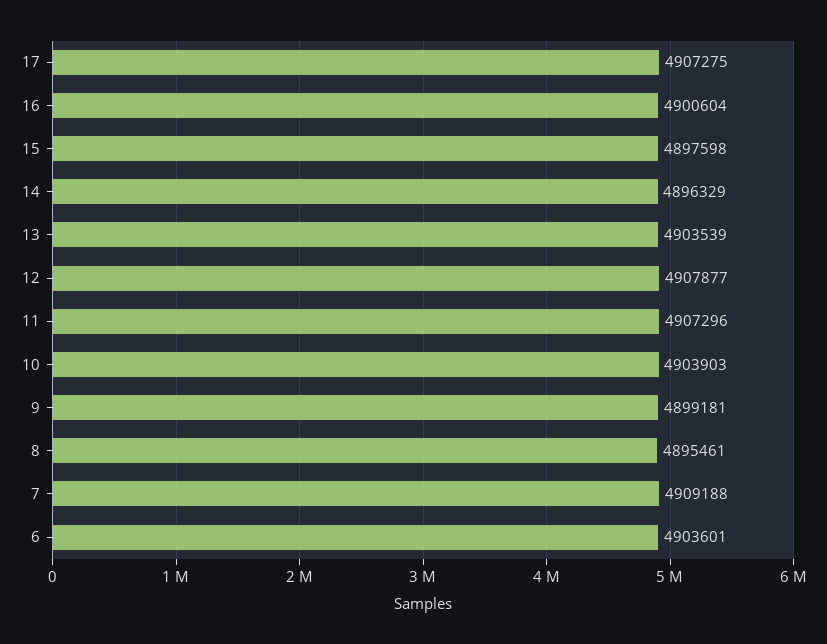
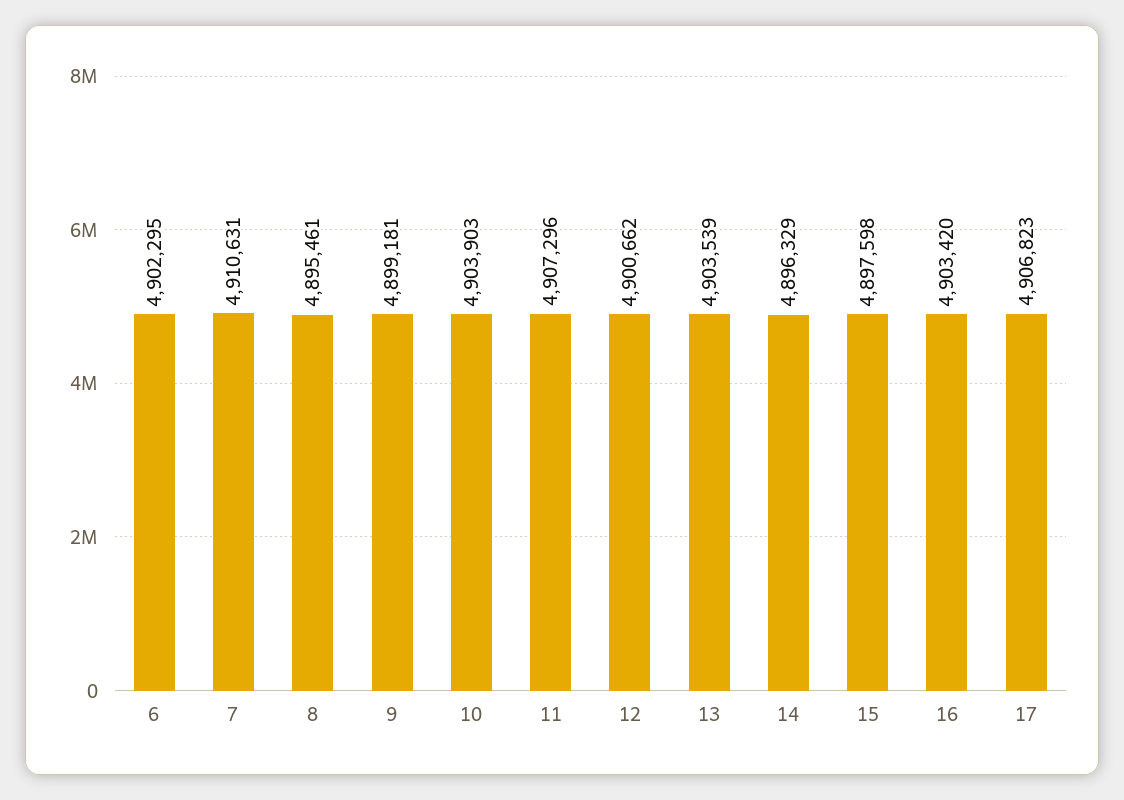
17: 4907275 -> 4906823
16: 4900604 -> 4903420
12: 4907877 -> 4900662
7: 4909188 -> 4910631
6: 4903601 -> 4902295

